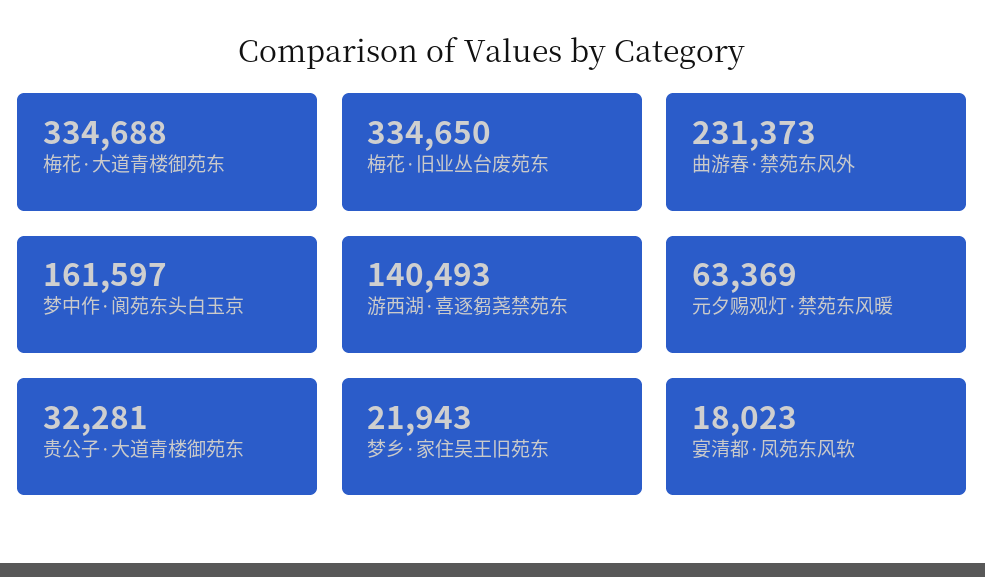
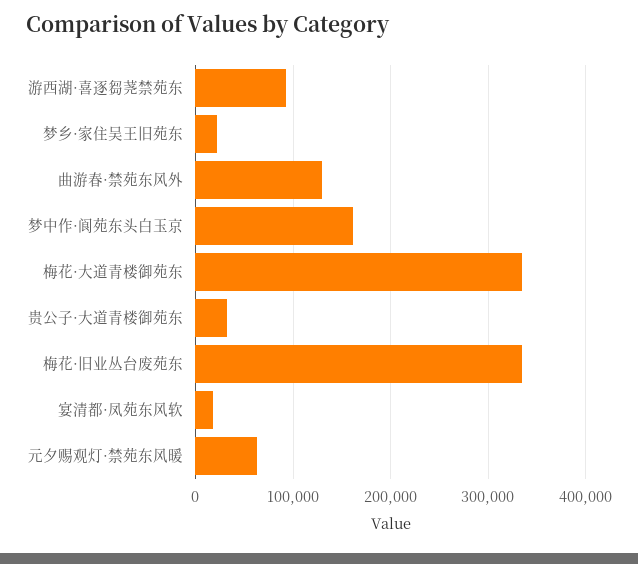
曲游春·禁苑东风外: 231373 -> 130000
游西湖·喜逐芻荛禁苑东: 140493 -> 90000

